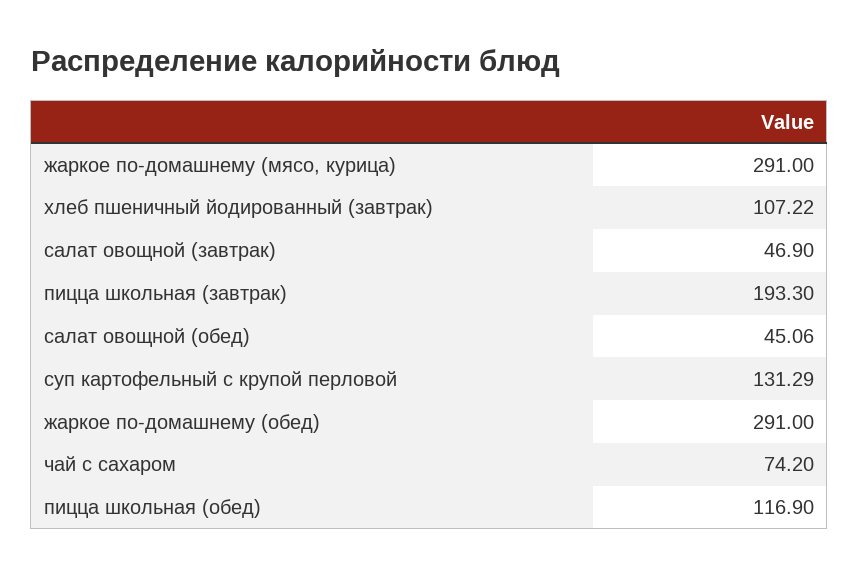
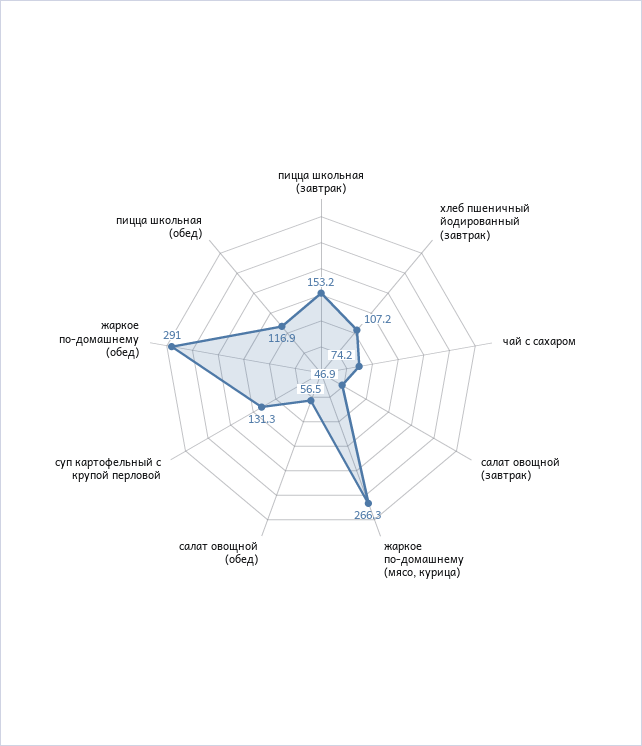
жаркое по-домашнему (мясо, курица): 291 -> 266.3
пицца школьная (завтрак): 193.3 -> 153.2
салат овощной (обед): 45.06 -> 56.5

